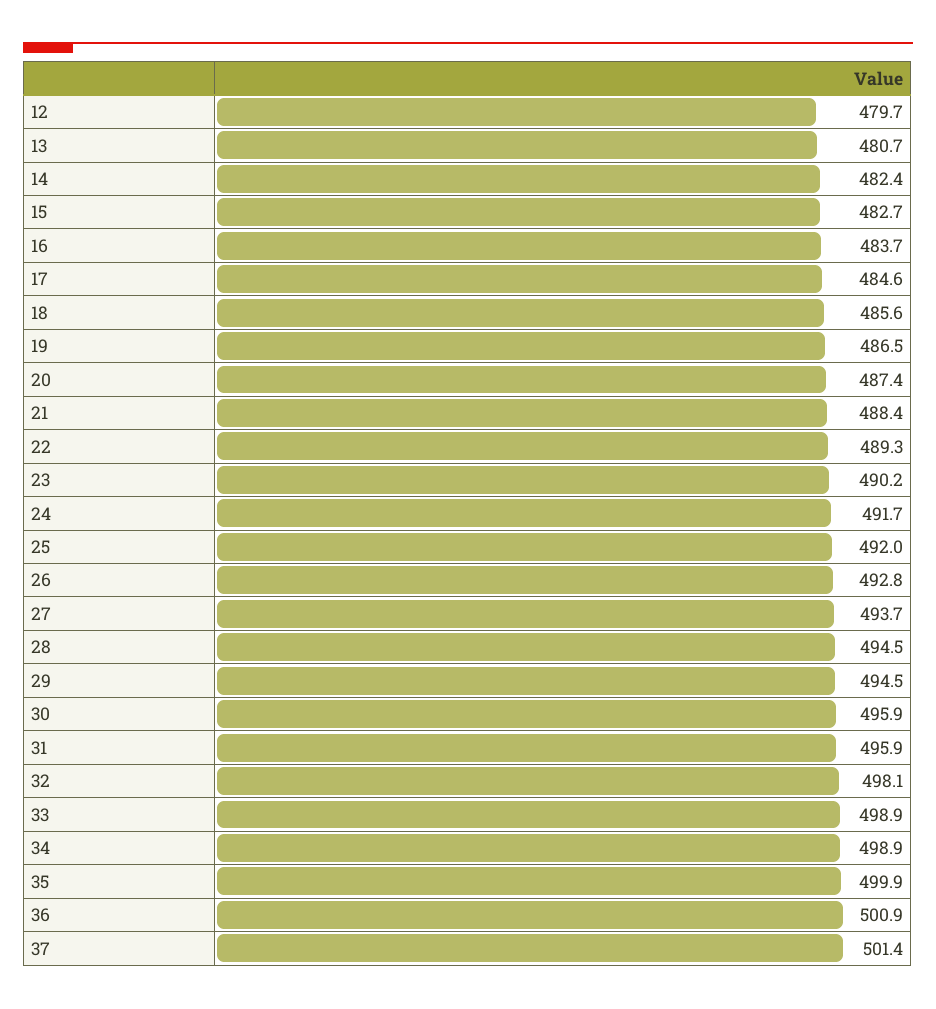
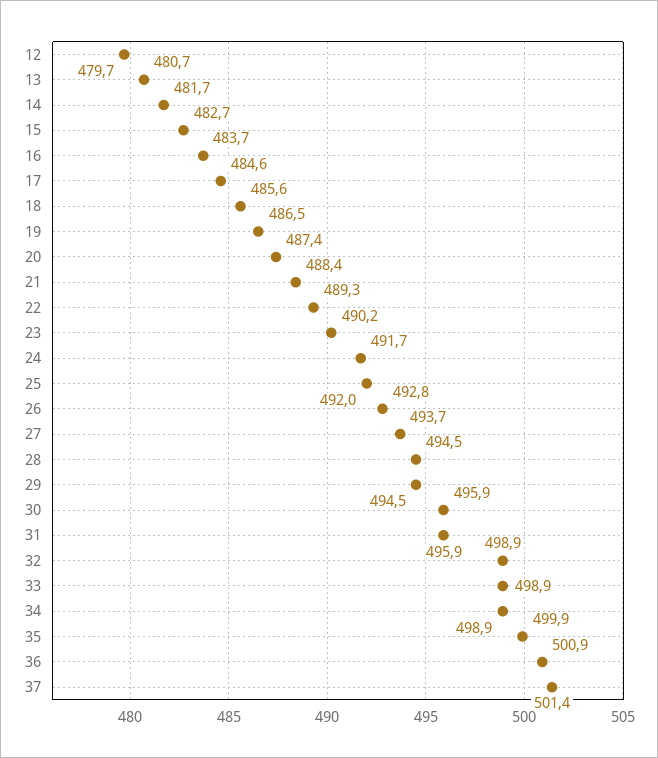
14: 482.4 -> 481.7
32: 498.1 -> 498.9

